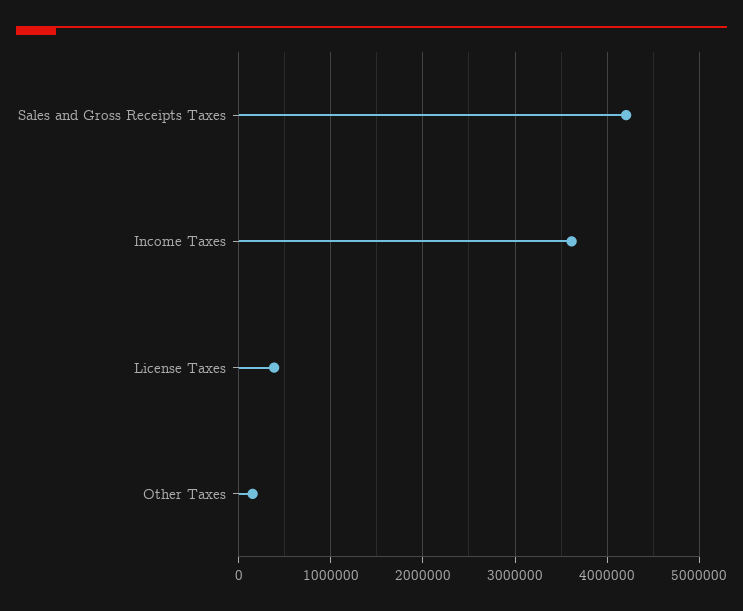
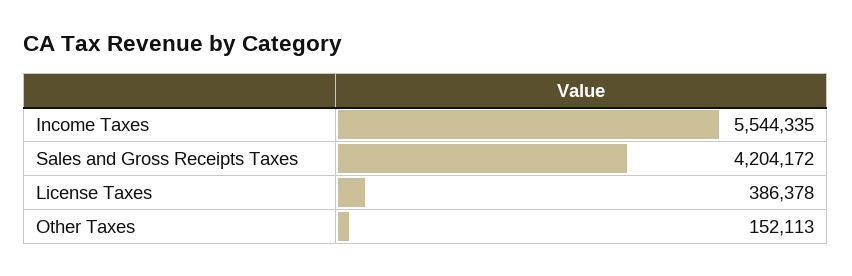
Income Taxes: 3600000 -> 5544335

